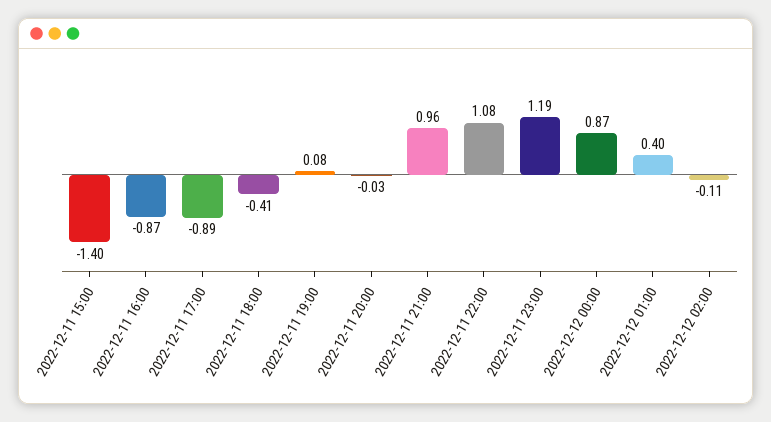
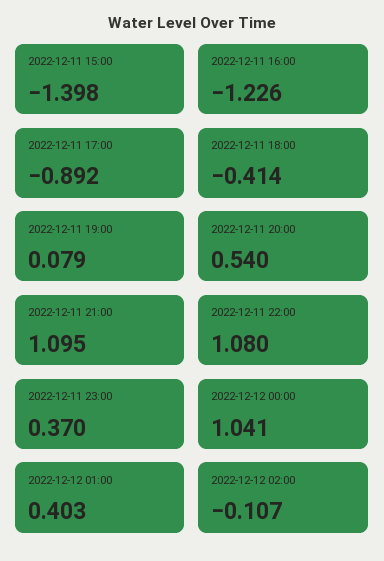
2022-12-11 16:00: -0.87 -> -1.226
2022-12-11 20:00: -0.03 -> 0.54
2022-12-11 21:00: 0.96 -> 1.095
2022-12-11 23:00: 1.19 -> 0.37
2022-12-12 00:00: 0.87 -> 1.041

